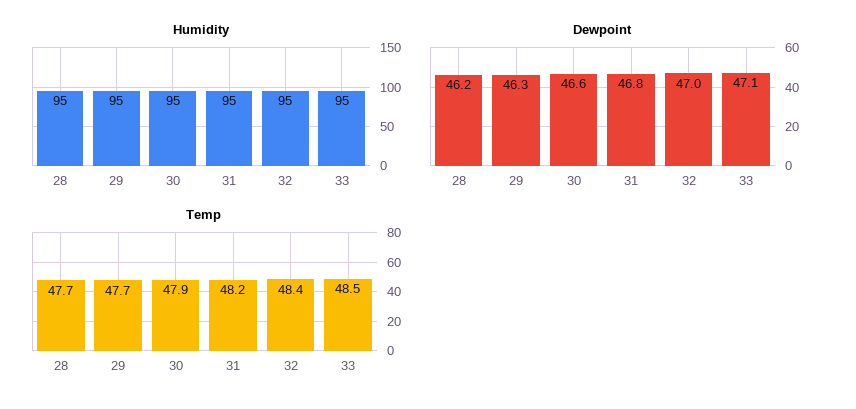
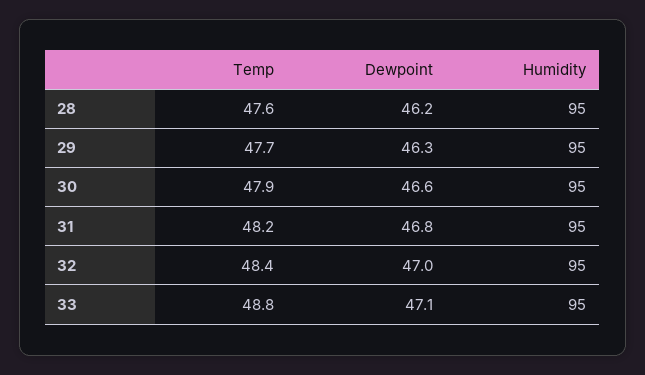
Temp, 28: 47.7 -> 47.6
Temp, 33: 48.5 -> 48.8

